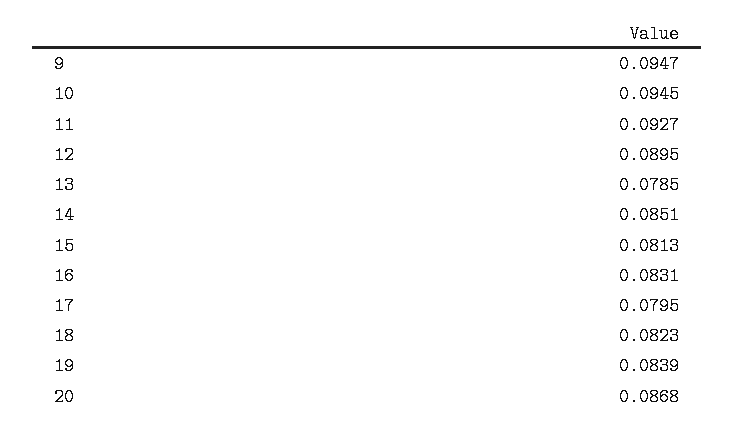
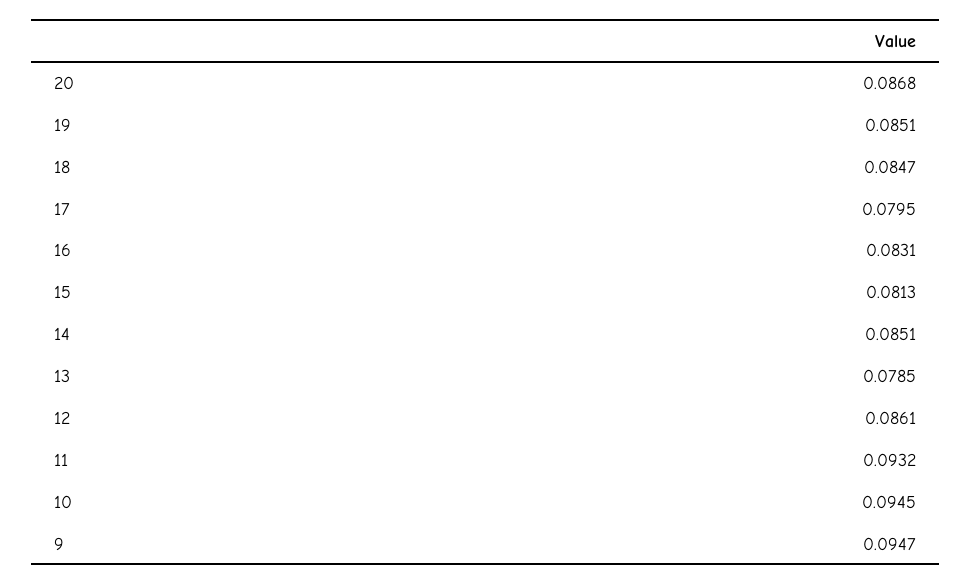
11: 0.0927 -> 0.0932
12: 0.0895 -> 0.0861
18: 0.0823 -> 0.0847
19: 0.0839 -> 0.0851

